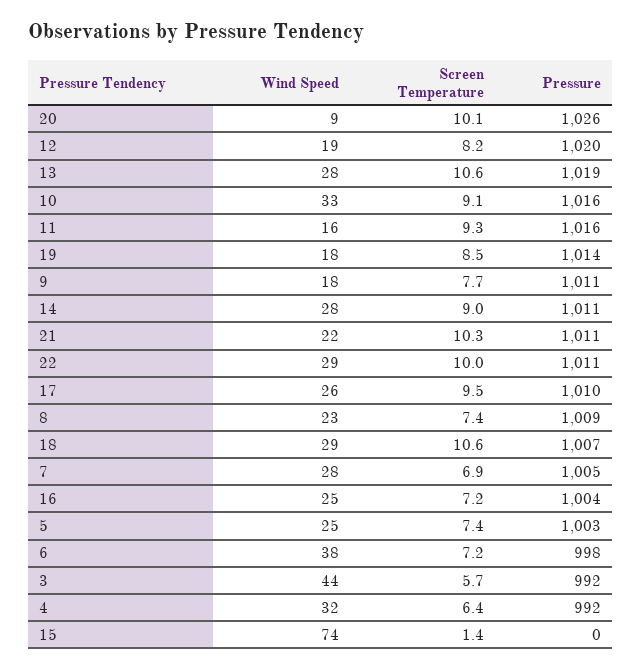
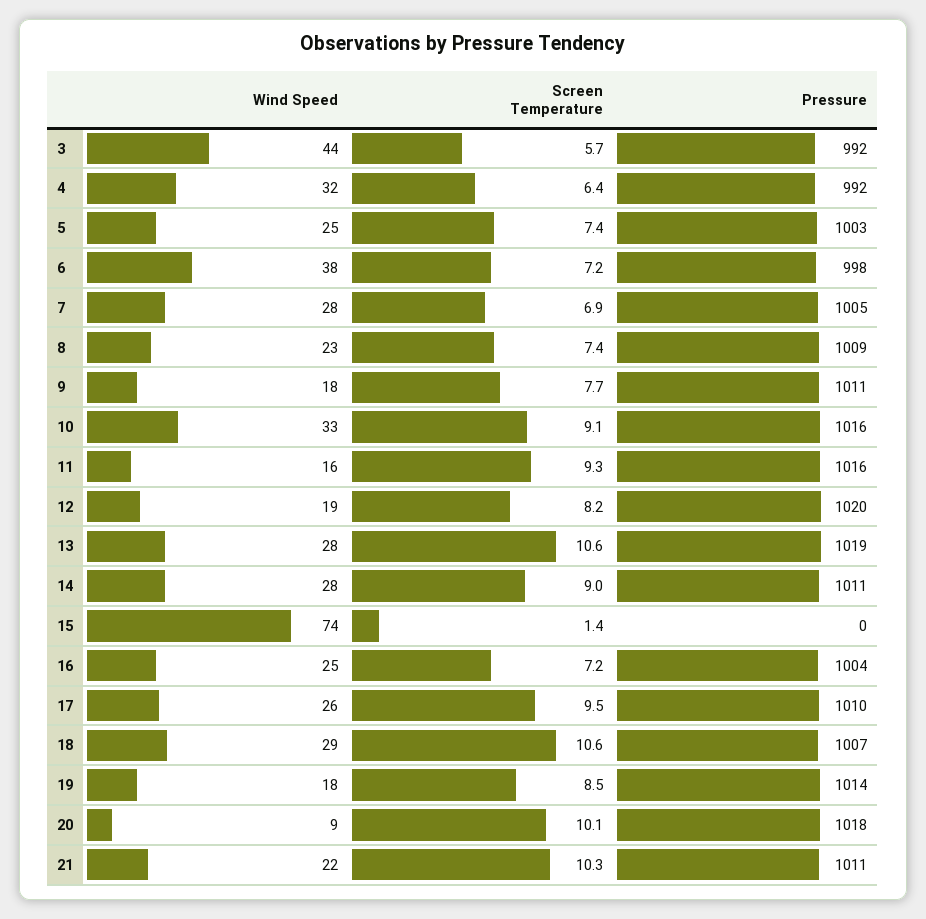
Pressure, 20: 1026 -> 1018
Wind Speed, 22: 29 -> none
Screen Temperature, 22: 10 -> none
Pressure, 22: 1011 -> none

